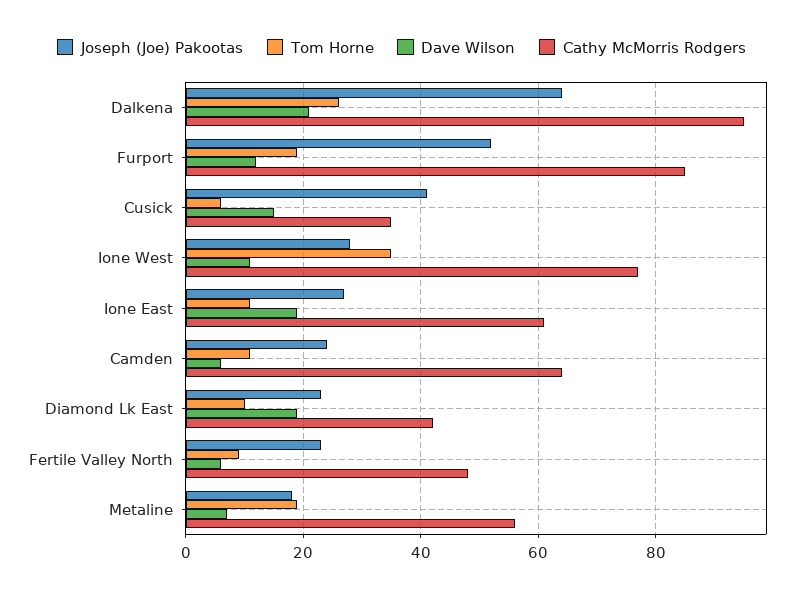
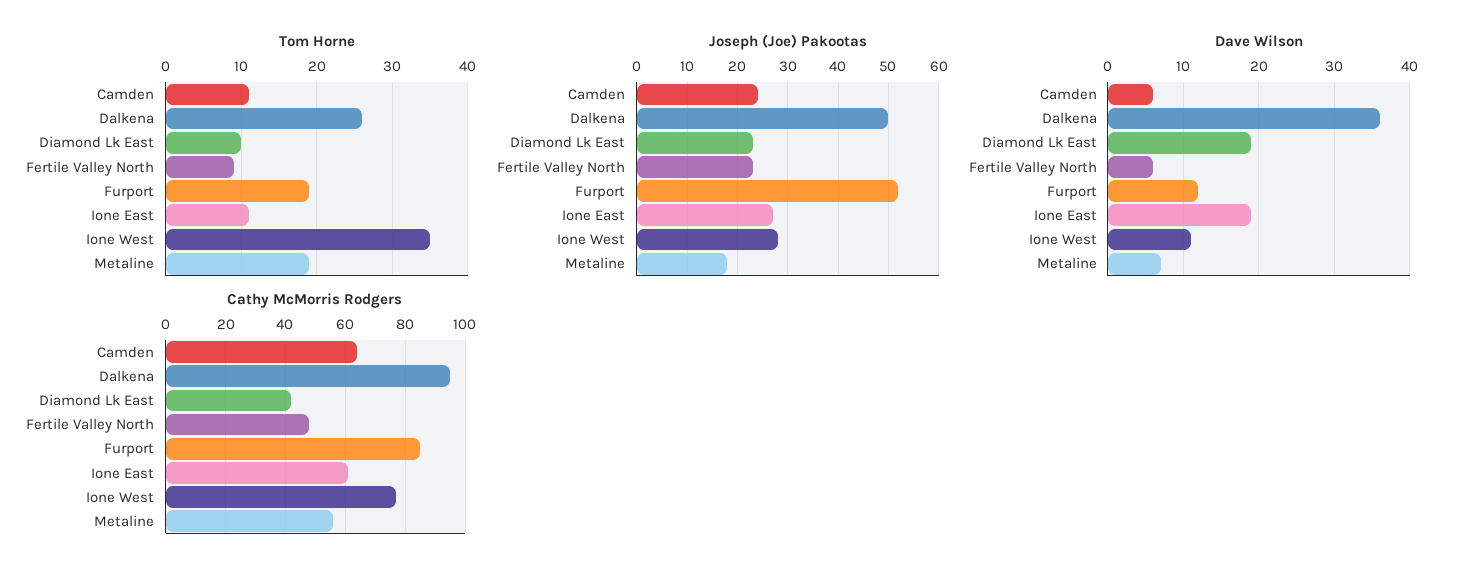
Joseph (Joe) Pakootas, Dalkena: 65 -> 50
Dave Wilson, Dalkena: 20 -> 36
Joseph (Joe) Pakootas, Cusick: 40 -> none
Tom Horne, Cusick: 5 -> none
Dave Wilson, Cusick: 15 -> none
Cathy McMorris Rodgers, Cusick: 35 -> none

